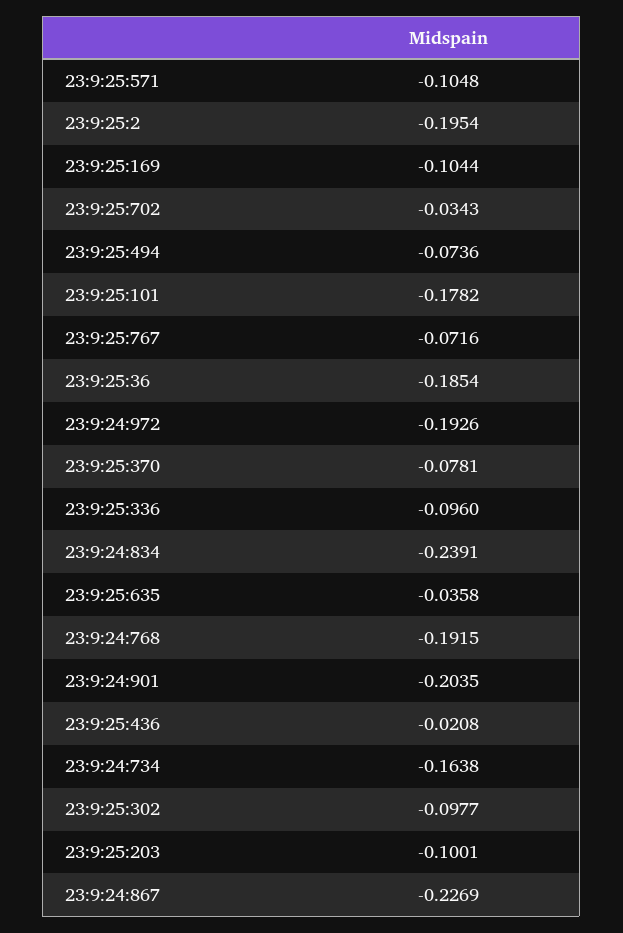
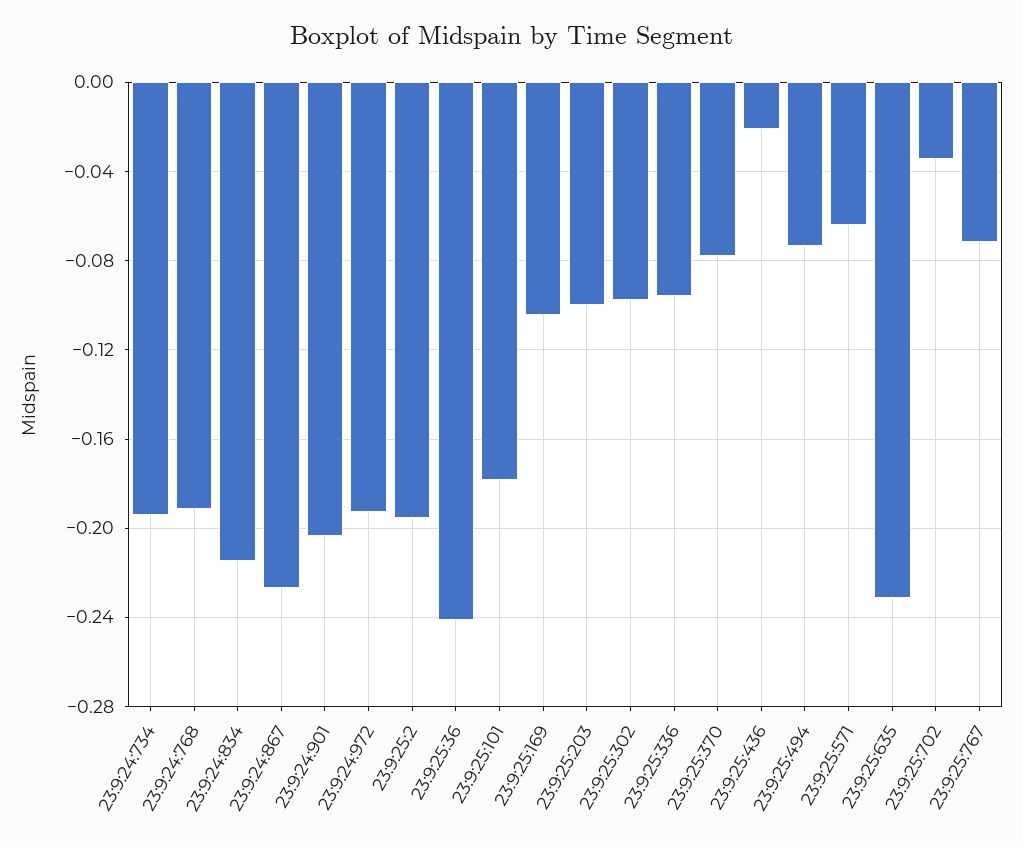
23:9:25:571: -0.1048 -> -0.065
23:9:25:36: -0.1854 -> -0.24
23:9:24:834: -0.2391 -> -0.215
23:9:25:635: -0.0358 -> -0.23
23:9:24:734: -0.1638 -> -0.195

